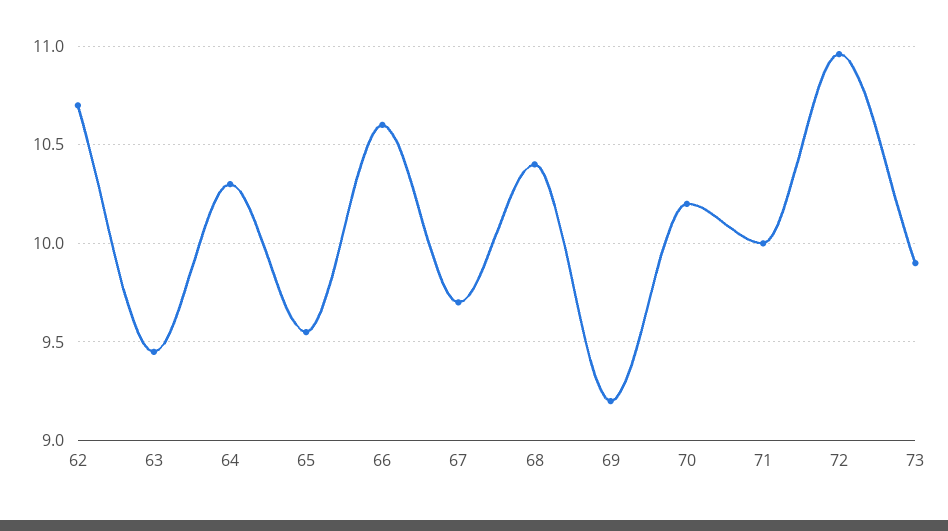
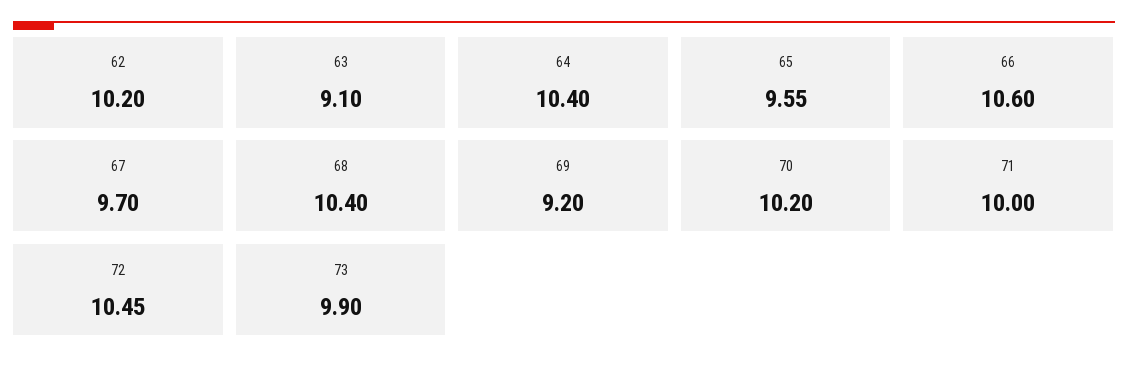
62: 10.7 -> 10.2
63: 9.45 -> 9.1
64: 10.3 -> 10.4
72: 10.95 -> 10.45

